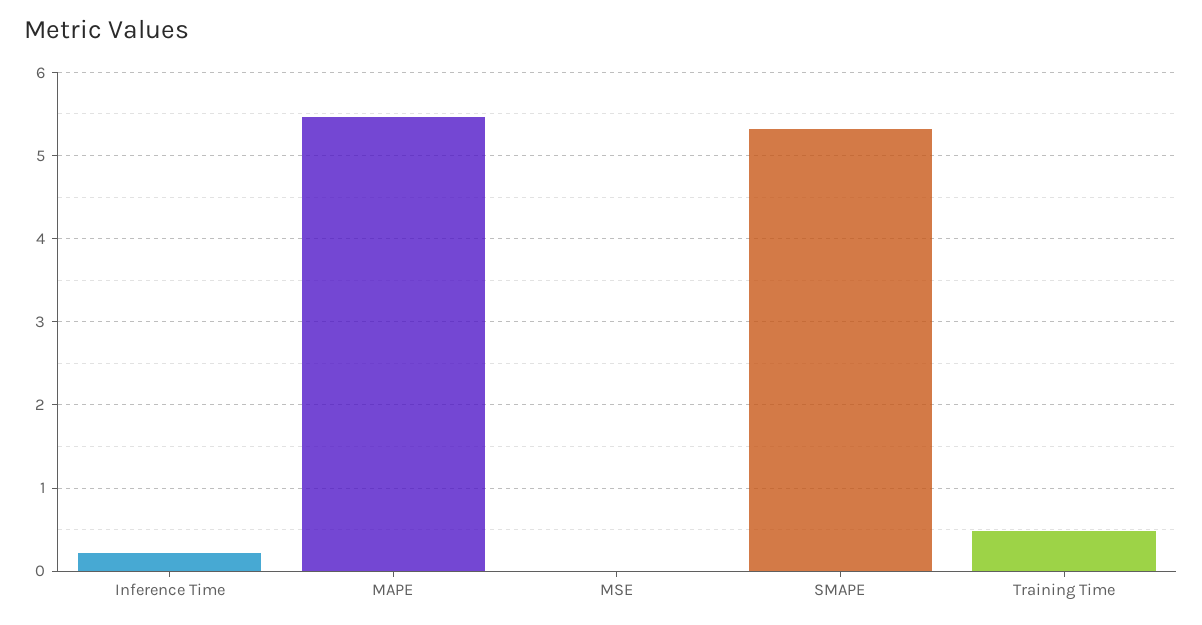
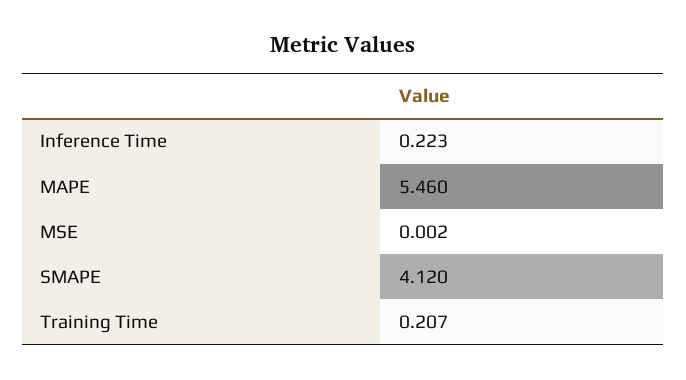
SMAPE: 5.3 -> 4.12
Training Time: 0.5 -> 0.207

